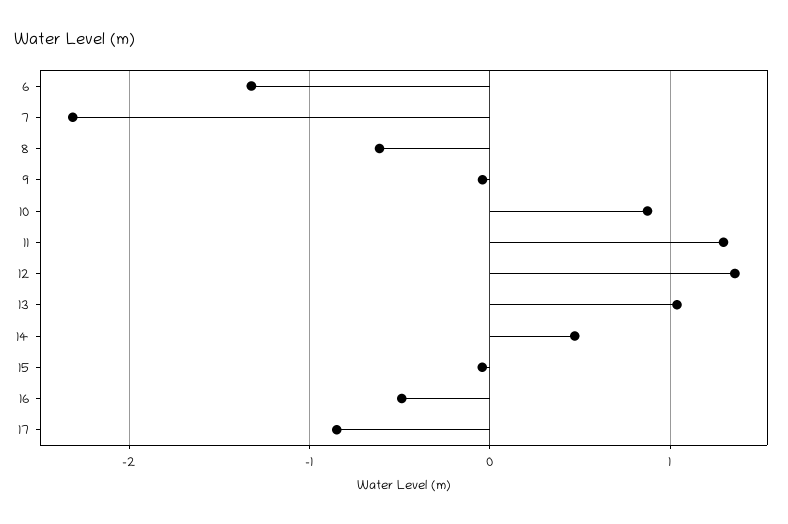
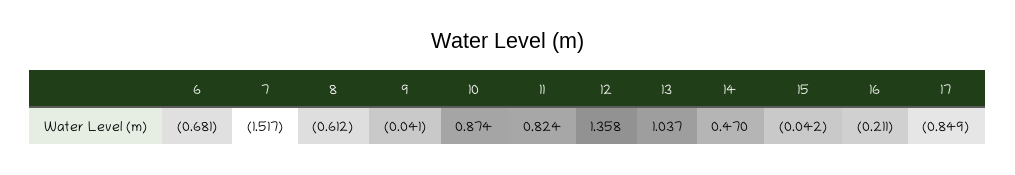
6: -1.3 -> -0.681
7: -2.3 -> -1.517
11: 1.3 -> 0.824
16: -0.5 -> -0.211

